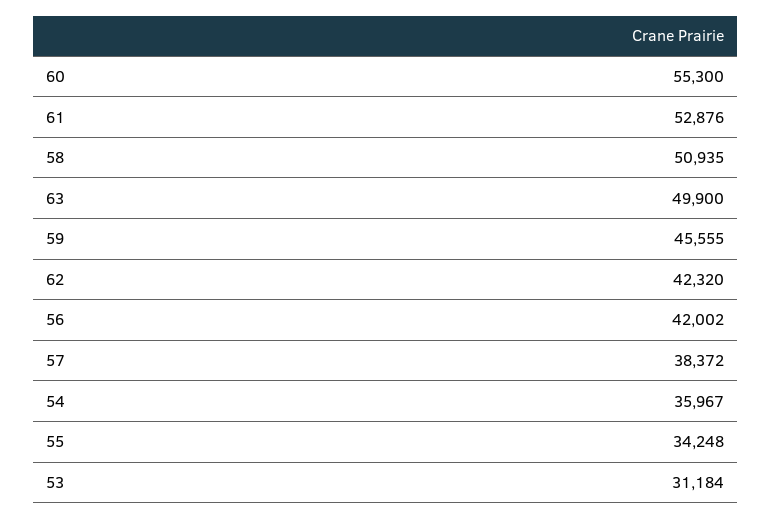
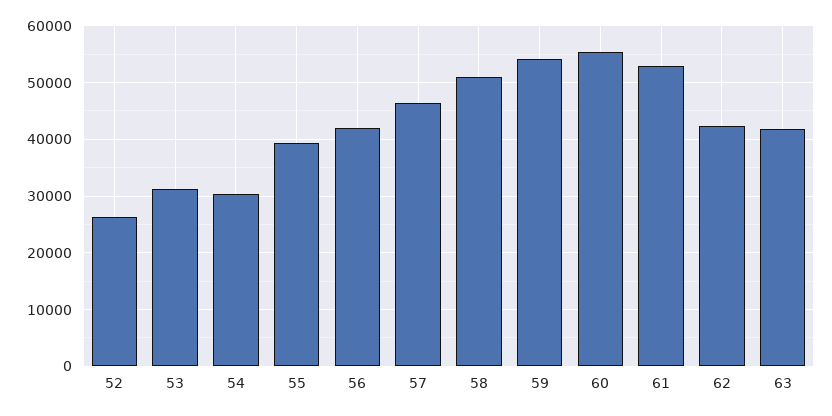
63: 49900 -> 42000
59: 45555 -> 54000
57: 38372 -> 46000
54: 35967 -> 30000
55: 34248 -> 40000
52: none -> 26000

